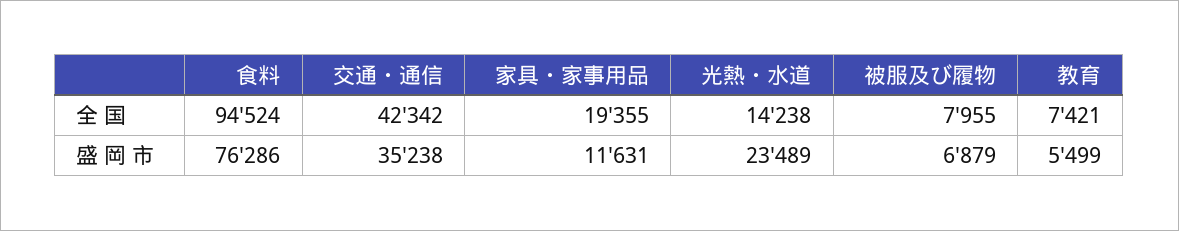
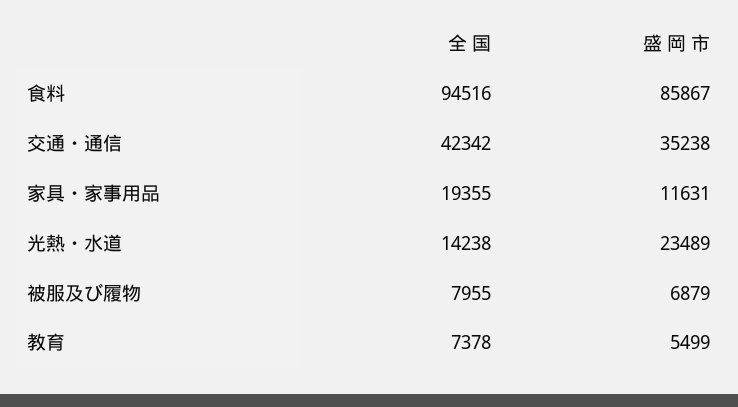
食料, 全 国: 94524 -> 94516
教育, 全 国: 7421 -> 7378
食料, 盛 岡 市: 76286 -> 85867

